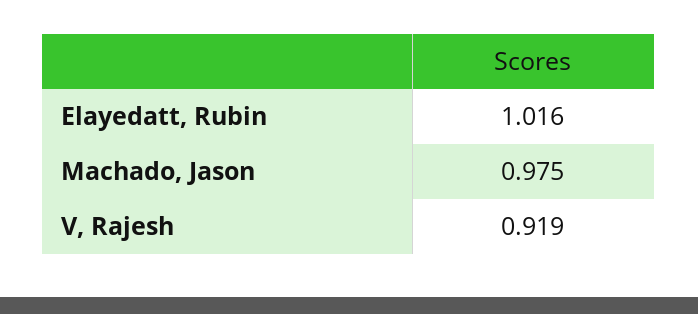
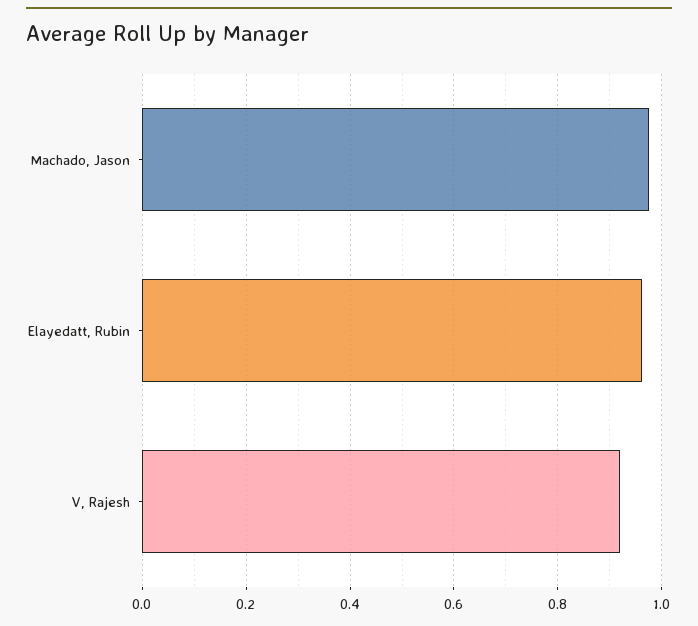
Elayedatt, Rubin: 1.016 -> 0.96

